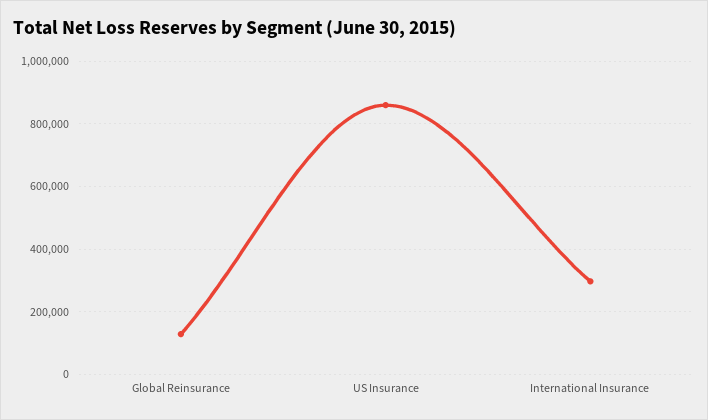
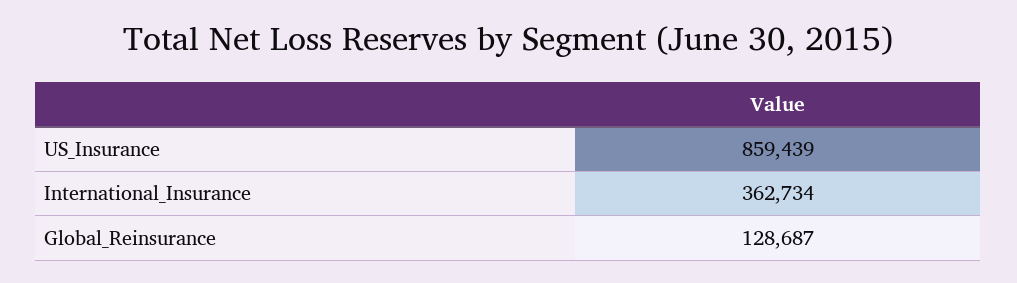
International Insurance: 300000 -> 362734

